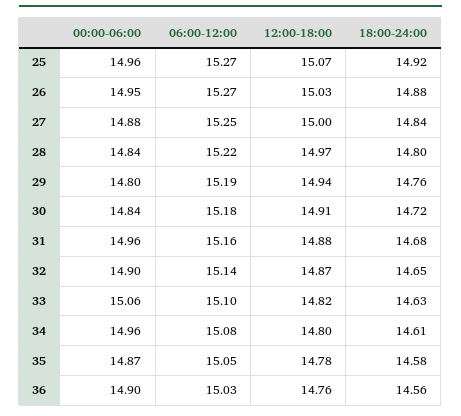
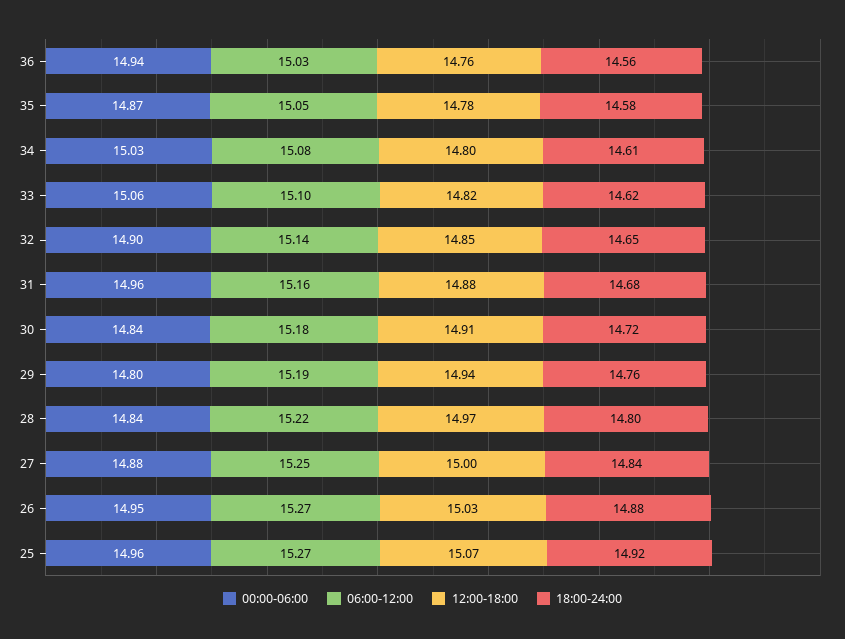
12:00-18:00, 32: 14.87 -> 14.85
18:00-24:00, 33: 14.63 -> 14.62
00:00-06:00, 34: 14.96 -> 15.03
00:00-06:00, 36: 14.9 -> 14.94

